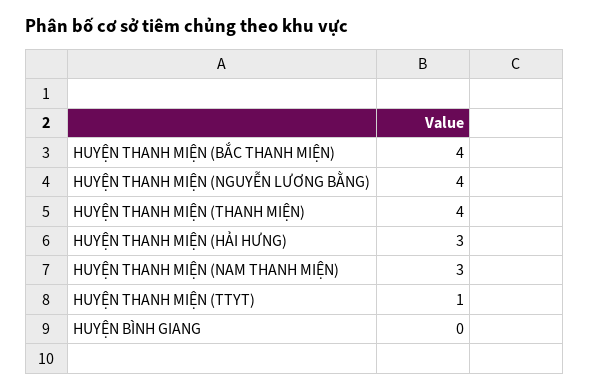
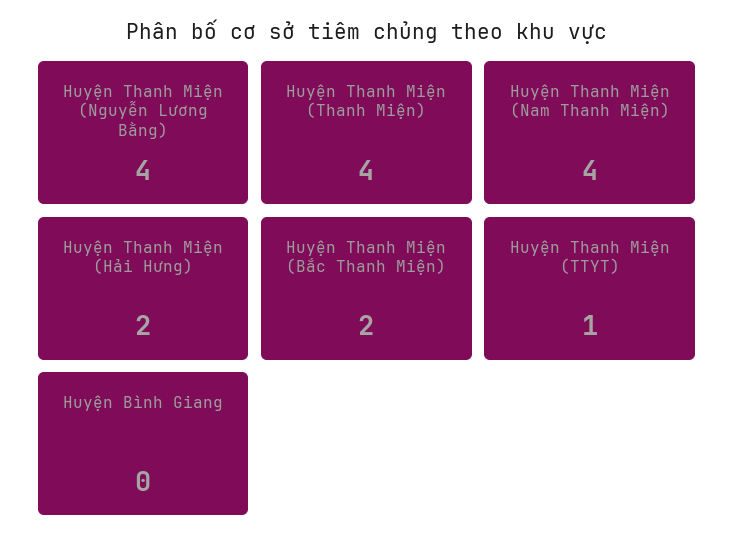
HUYỆN THANH MIỆN (BẮC THANH MIỆN): 4 -> 2
HUYỆN THANH MIỆN (HẢI HƯNG): 3 -> 2
HUYỆN THANH MIỆN (NAM THANH MIỆN): 3 -> 4

